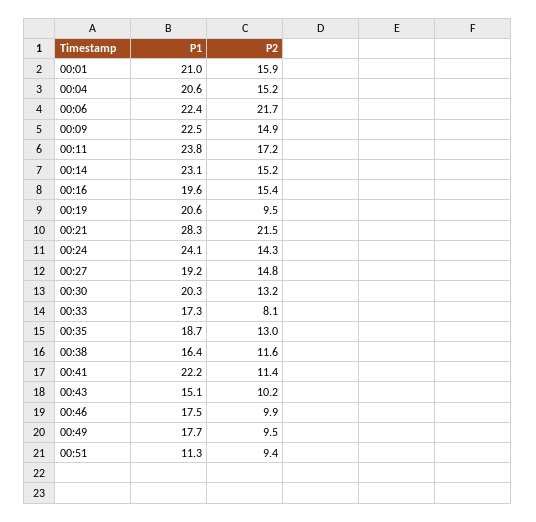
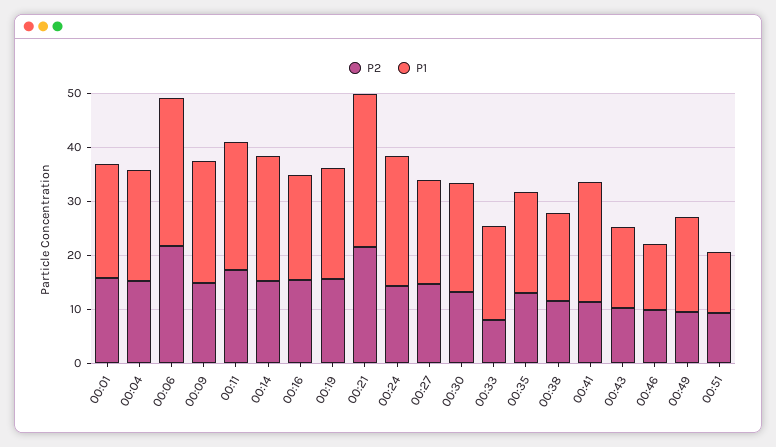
P1, 00:06: 22.4 -> 28
P2, 00:19: 9.5 -> 16
P1, 00:46: 17.5 -> 12

